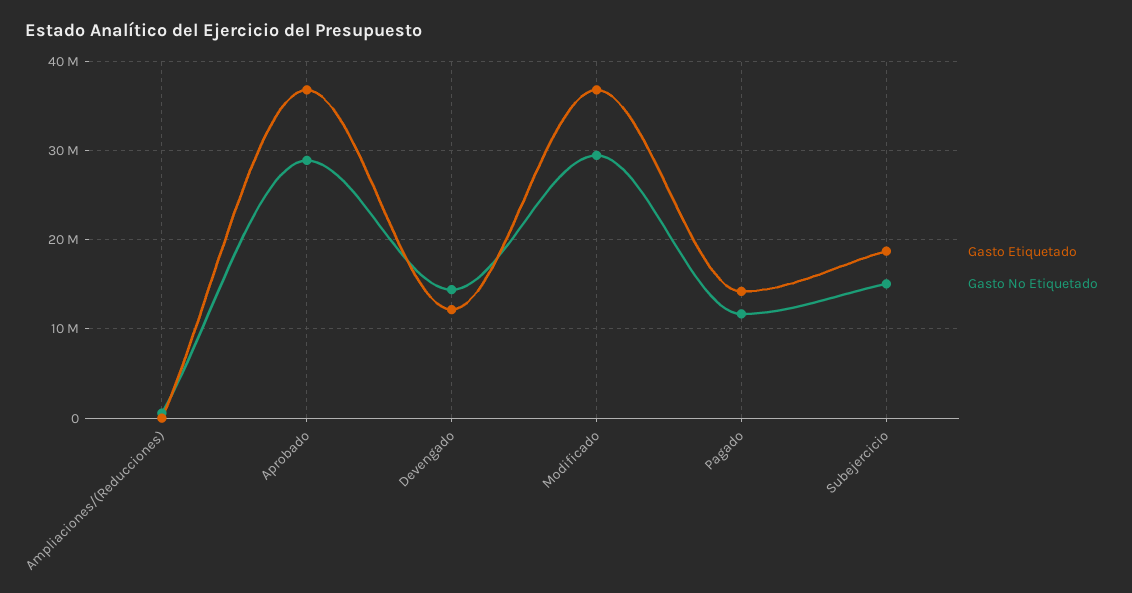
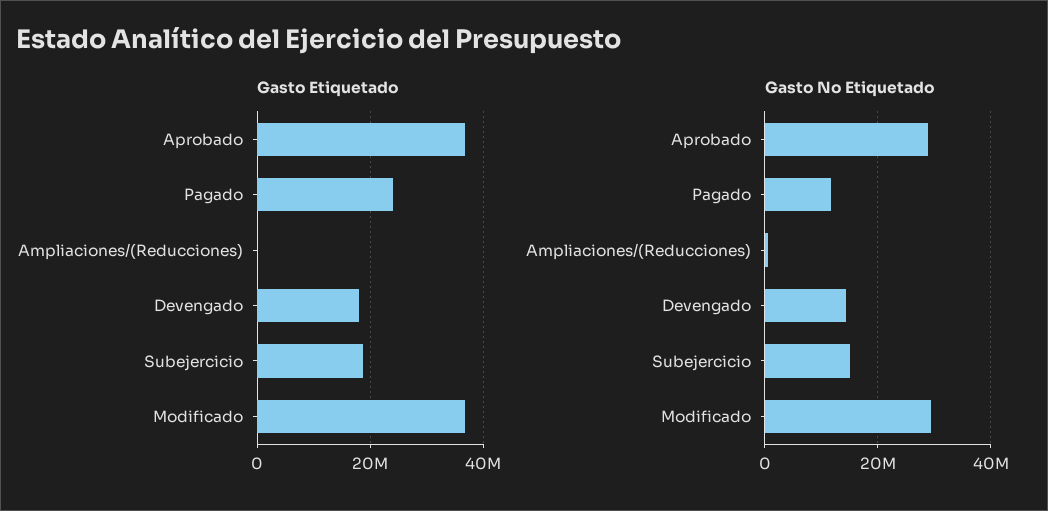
Gasto Etiquetado, Devengado: 12000000 -> 18000000
Gasto Etiquetado, Pagado: 14000000 -> 24000000

